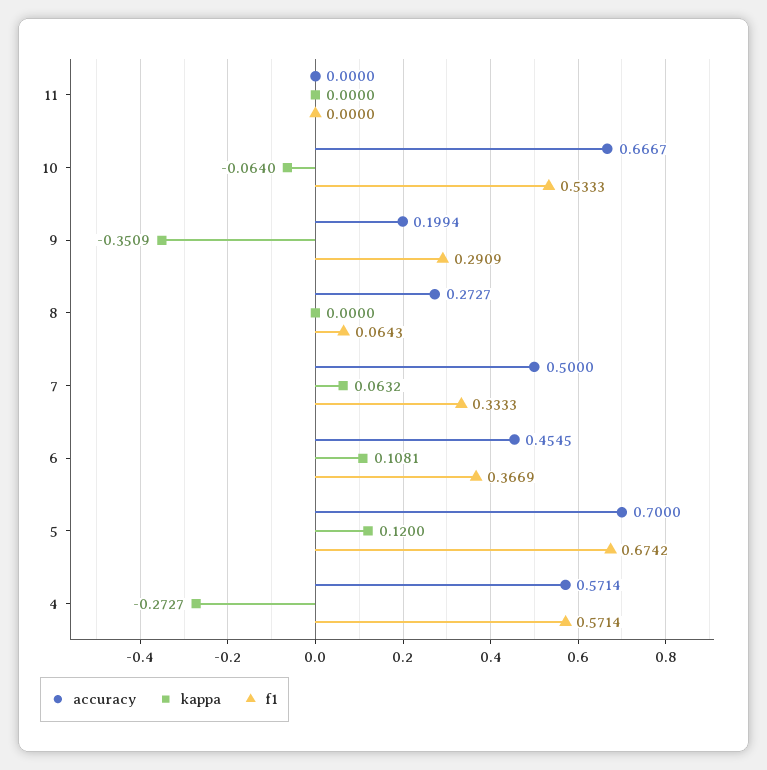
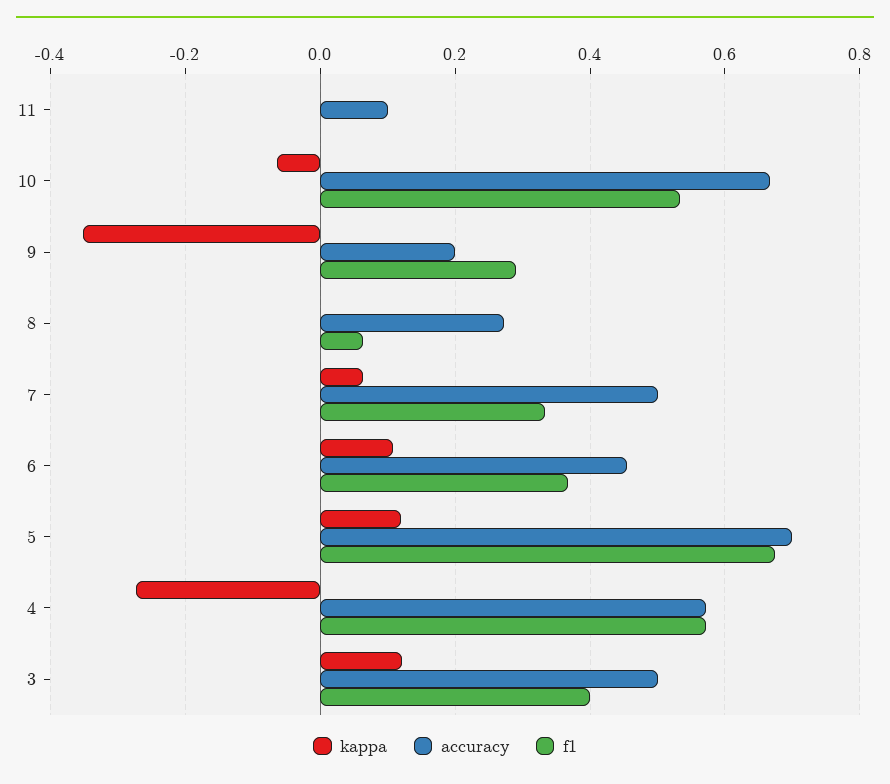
accuracy, 11: 0 -> 0.1
kappa, 3: none -> 0.12
accuracy, 3: none -> 0.5
f1, 3: none -> 0.4

